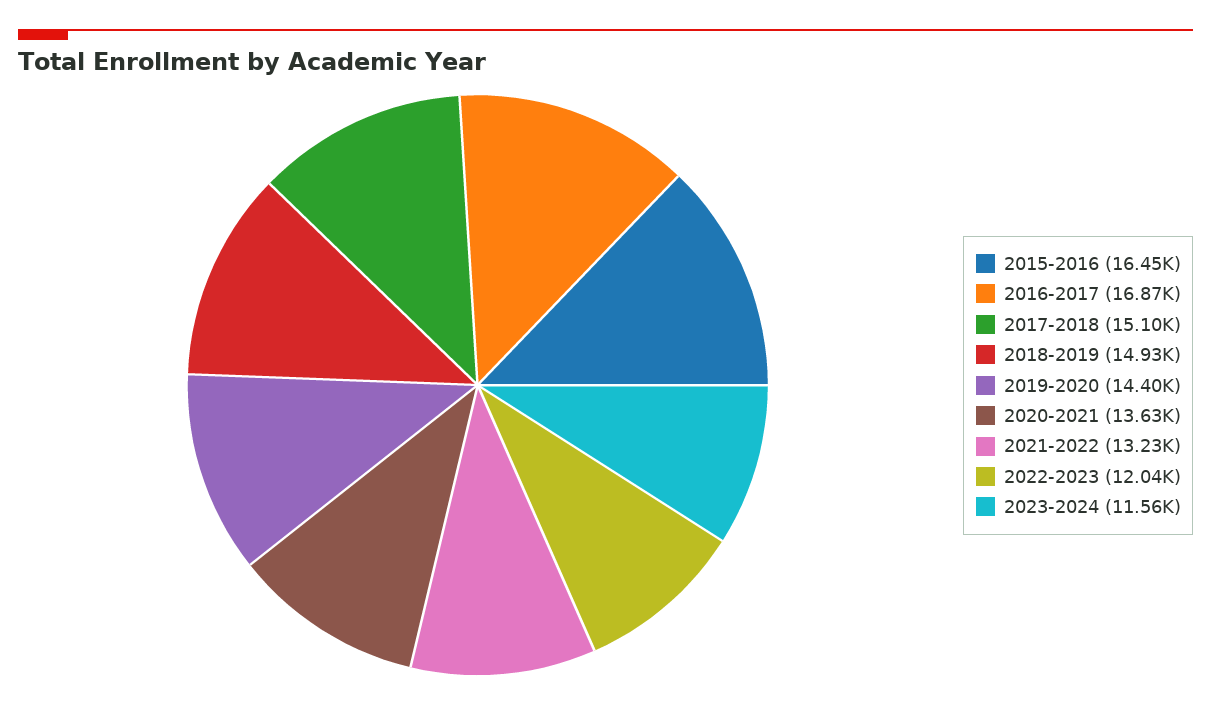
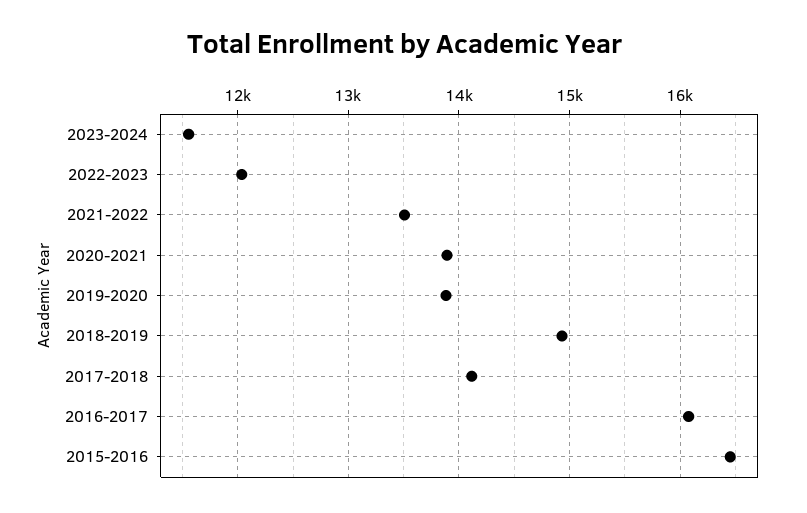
2016-2017: 16870 -> 16100
2017-2018: 15100 -> 14100
2019-2020: 14400 -> 13900
2020-2021: 13630 -> 13900
2021-2022: 13230 -> 13500

